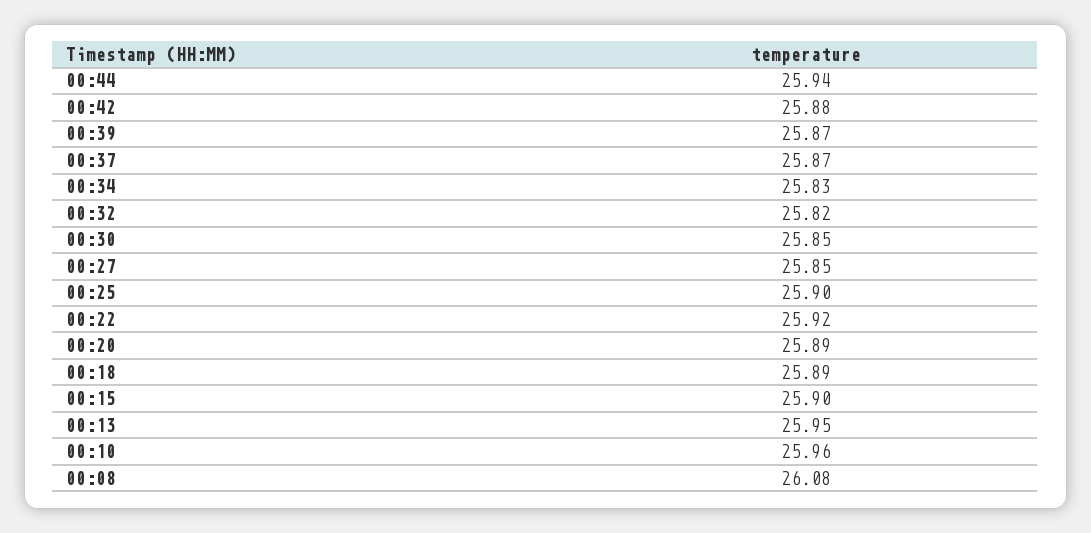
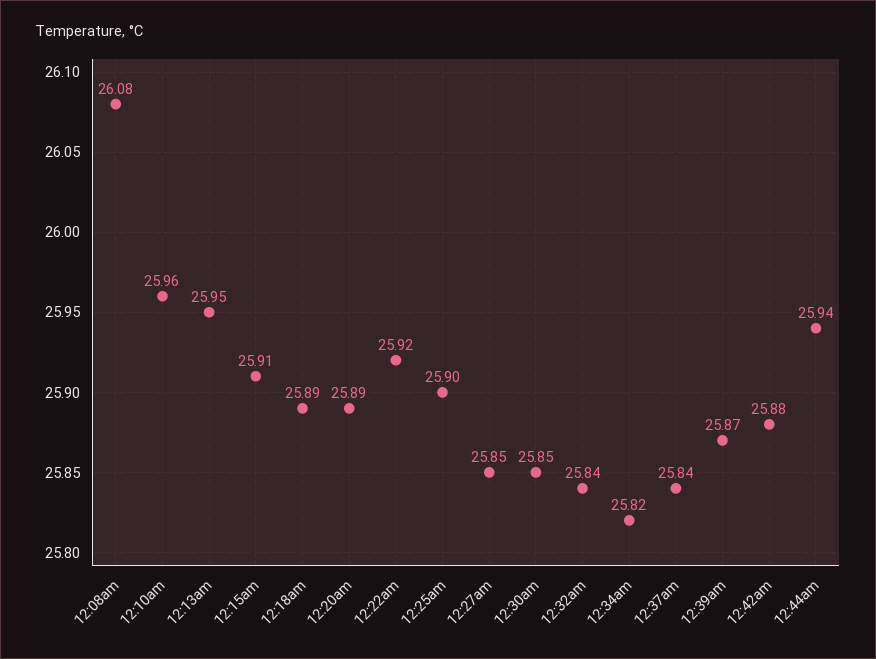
00:37: 25.87 -> 25.84
00:34: 25.83 -> 25.82
00:32: 25.82 -> 25.84
00:15: 25.9 -> 25.91

